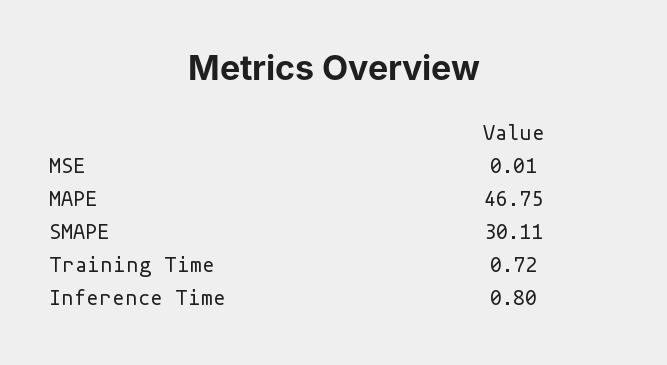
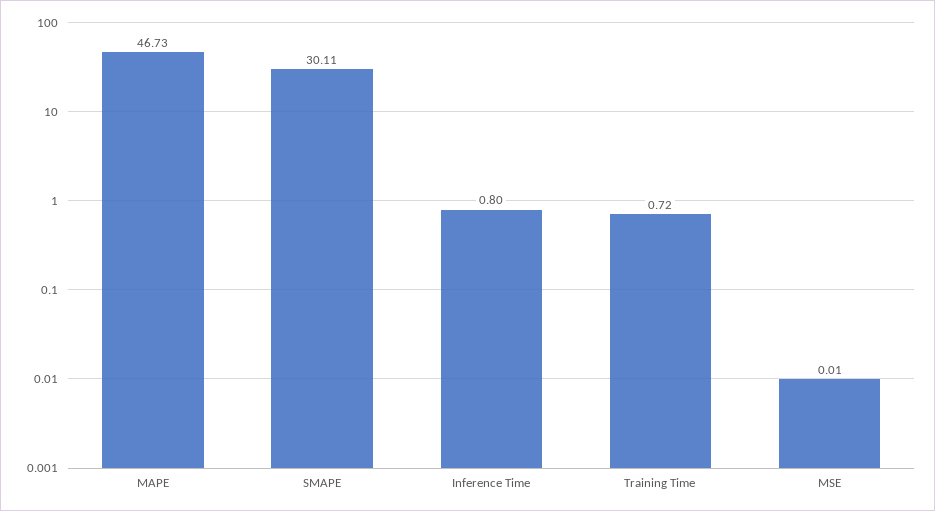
MAPE: 46.75 -> 46.73

